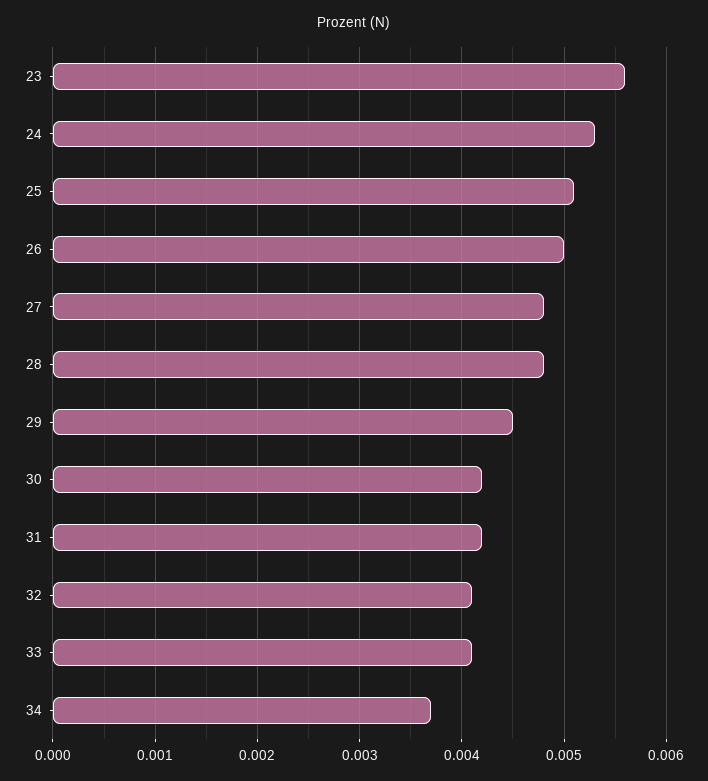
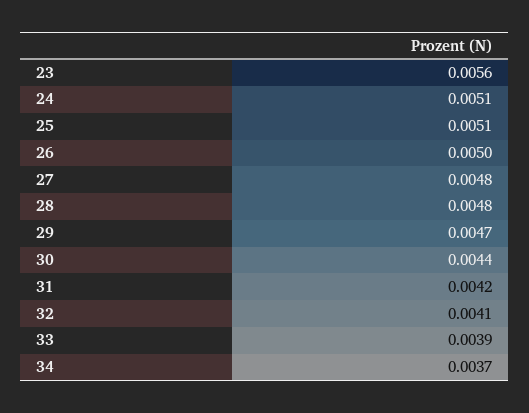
24: 0.0053 -> 0.0051
29: 0.0045 -> 0.0047
30: 0.0042 -> 0.0044
33: 0.0041 -> 0.0039

